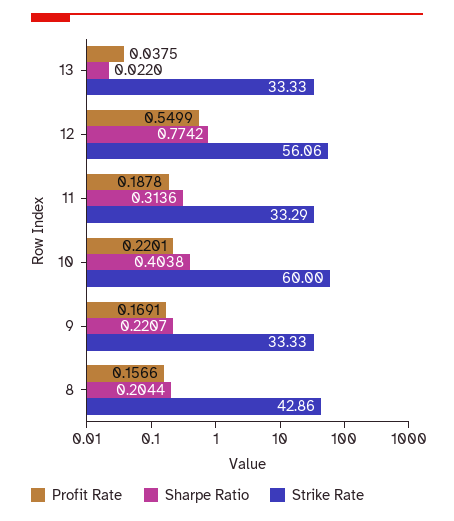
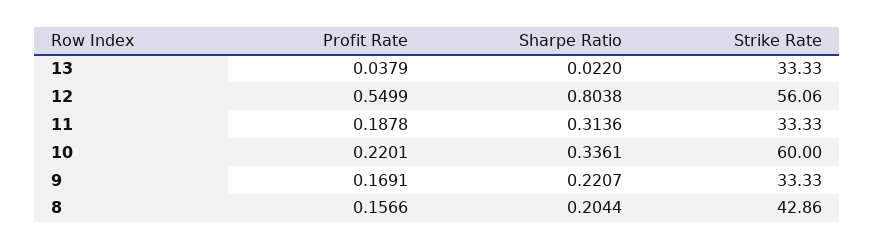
Profit Rate, 13: 0.0375 -> 0.0379
Sharpe Ratio, 12: 0.7742 -> 0.8038
Strike Rate, 11: 33.29 -> 33.33
Sharpe Ratio, 10: 0.4038 -> 0.3361

